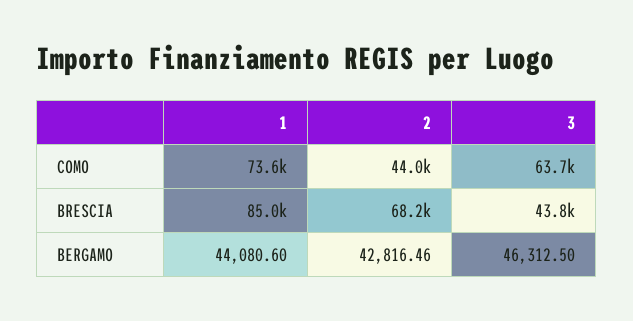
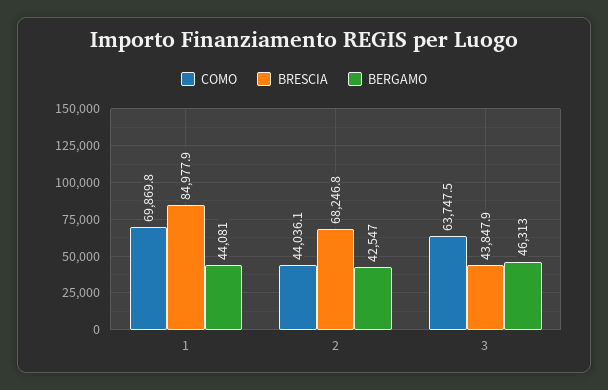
COMO, 1: 73600 -> 69869.8
BERGAMO, 2: 42816.46 -> 42547

